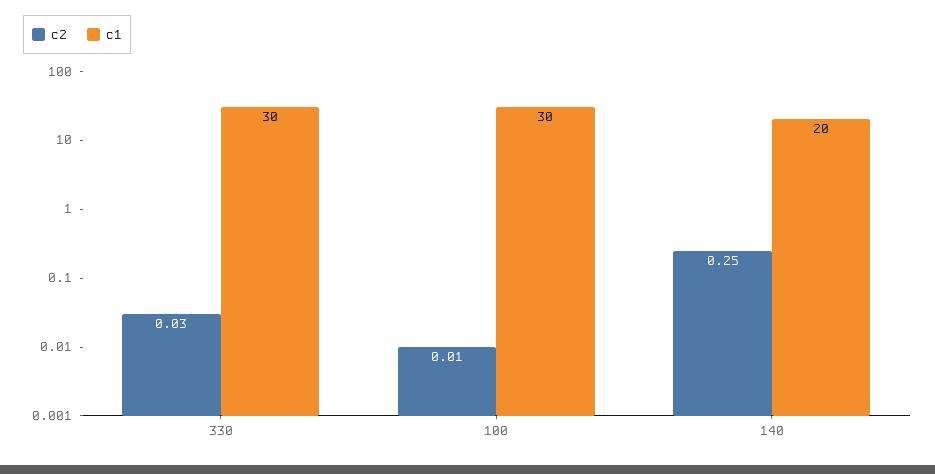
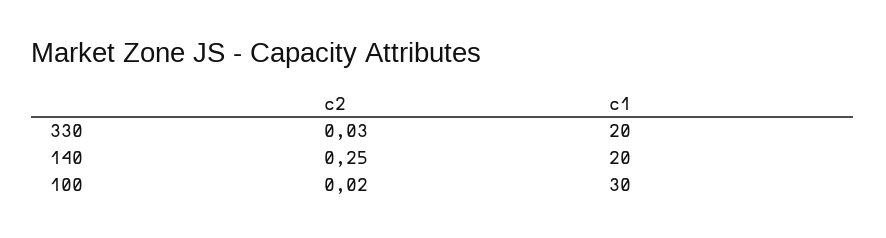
c1, 330: 30 -> 20
c2, 100: 0.01 -> 0.02

